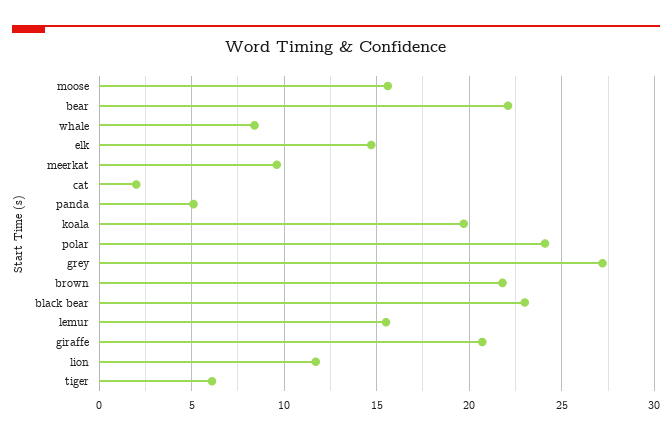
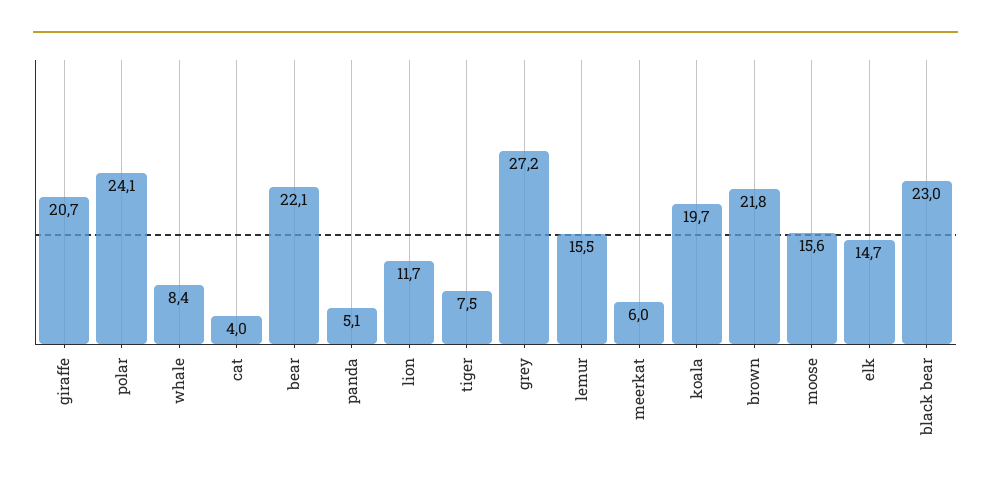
meerkat: 9.5 -> 6
cat: 2 -> 4
tiger: 6 -> 7.5

